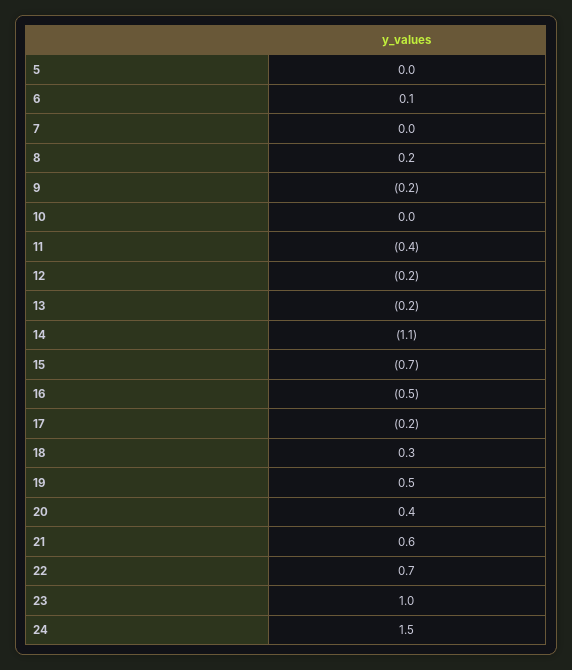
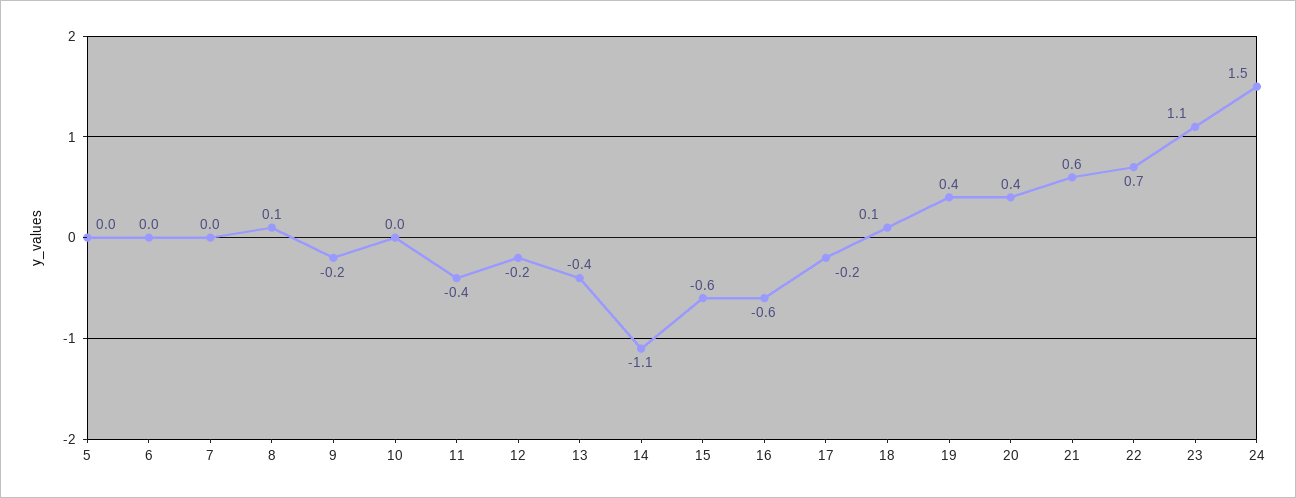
6: 0.1 -> 0
8: 0.2 -> 0.1
13: -0.2 -> -0.4
15: -0.7 -> -0.6
16: -0.5 -> -0.6
18: 0.3 -> 0.1
19: 0.5 -> 0.4
23: 1 -> 1.1

